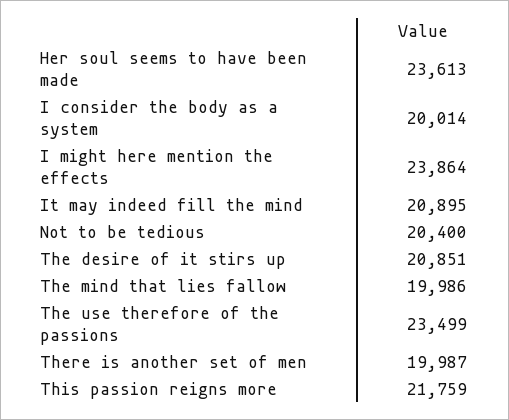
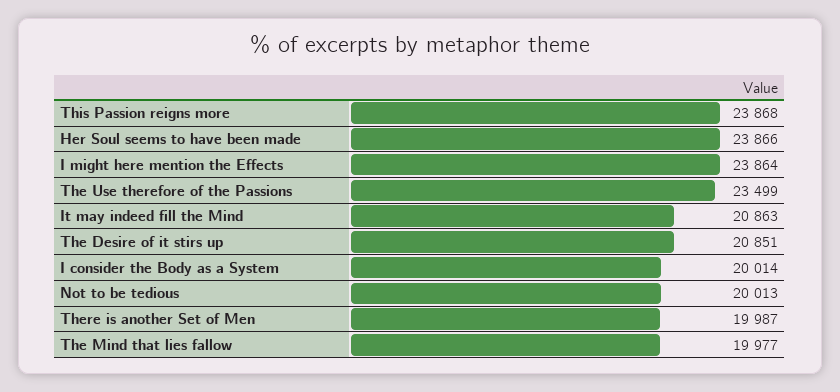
Her soul seems to have been made: 23613 -> 23866
It may indeed fill the mind: 20895 -> 20863
Not to be tedious: 20400 -> 20013
The mind that lies fallow: 19986 -> 19977
This passion reigns more: 21759 -> 23868

